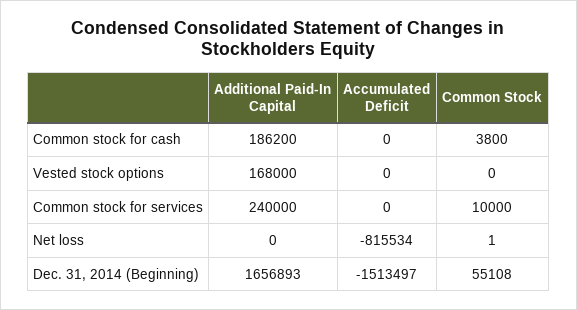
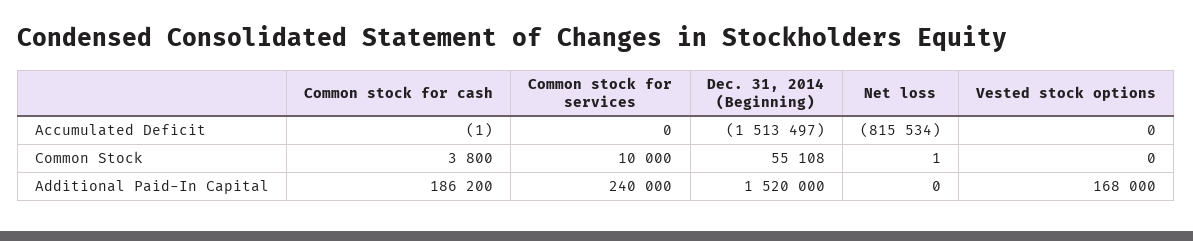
Accumulated Deficit, Common stock for cash: 0 -> -1
Additional Paid-In Capital, Dec. 31, 2014 (Beginning): 1656893 -> 1520000

